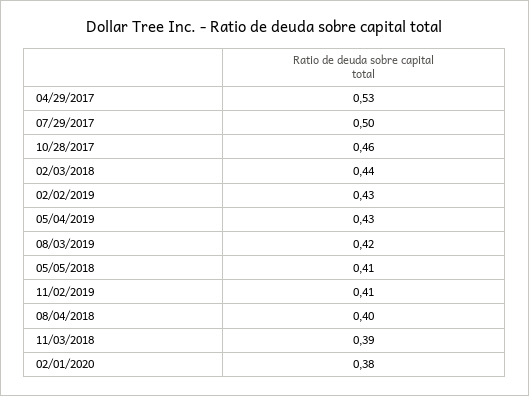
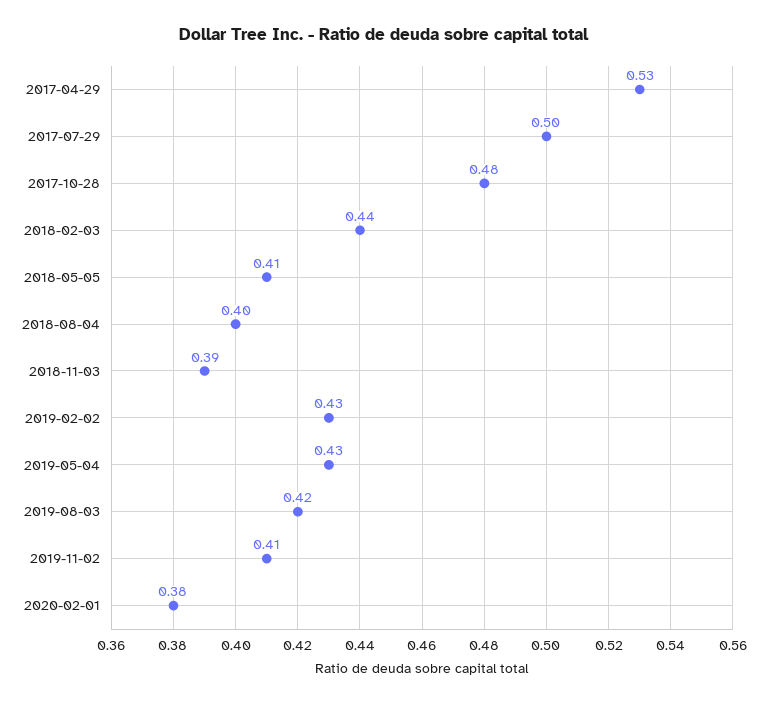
10/28/2017: 0.46 -> 0.48

